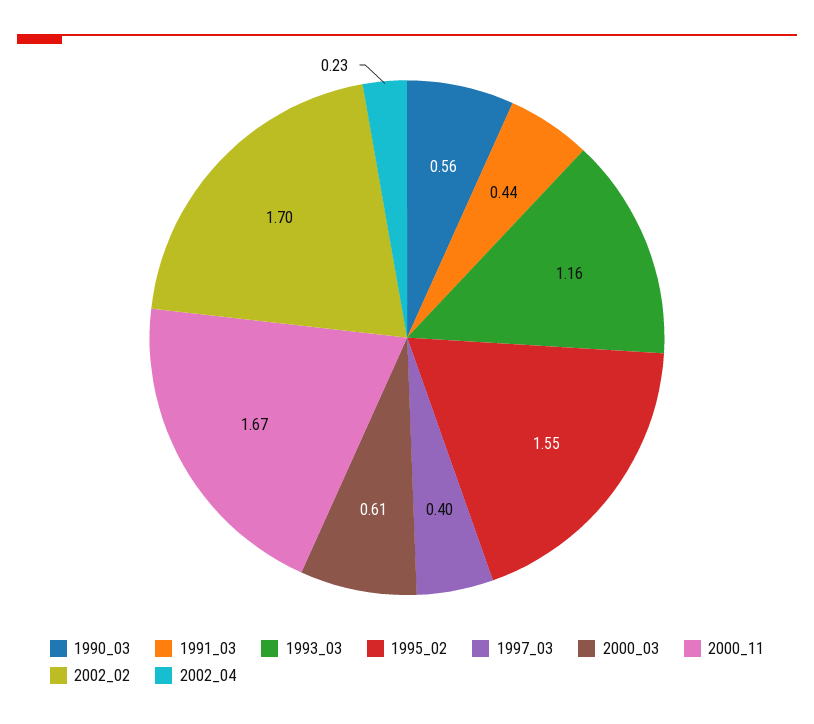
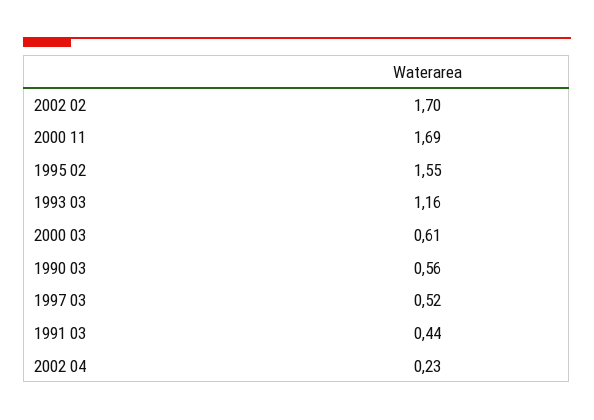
1997_03: 0.4 -> 0.52
2000_11: 1.67 -> 1.69

